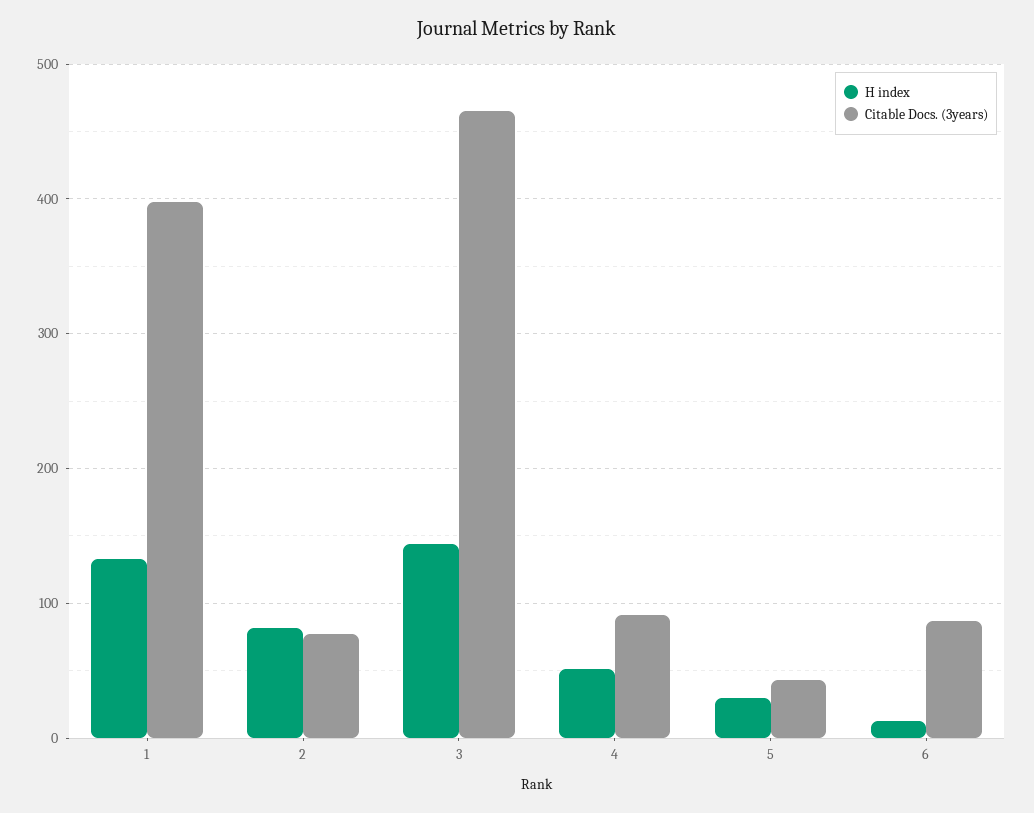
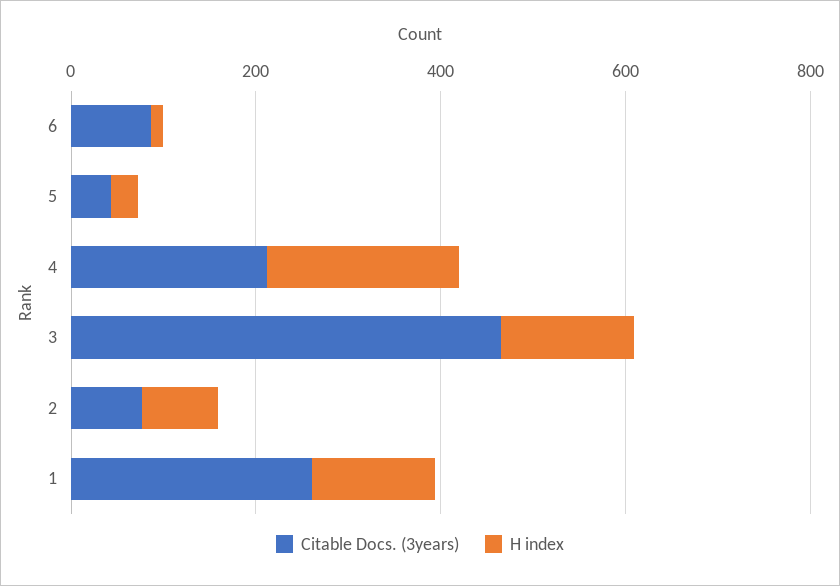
Citable Docs. (3years), 1: 400 -> 250
H index, 4: 50 -> 200
Citable Docs. (3years), 4: 90 -> 200

